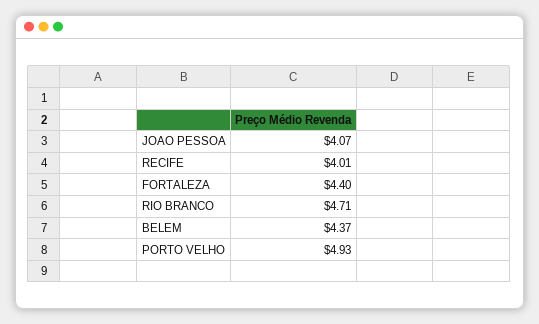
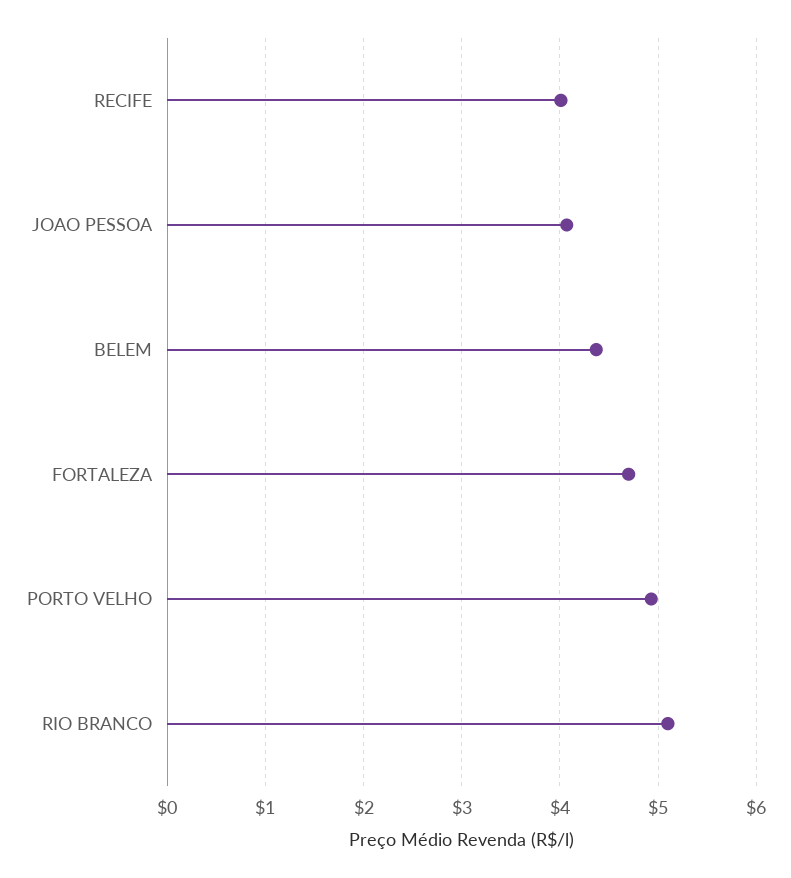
FORTALEZA: 4.4 -> 4.7
RIO BRANCO: 4.71 -> 5.1

